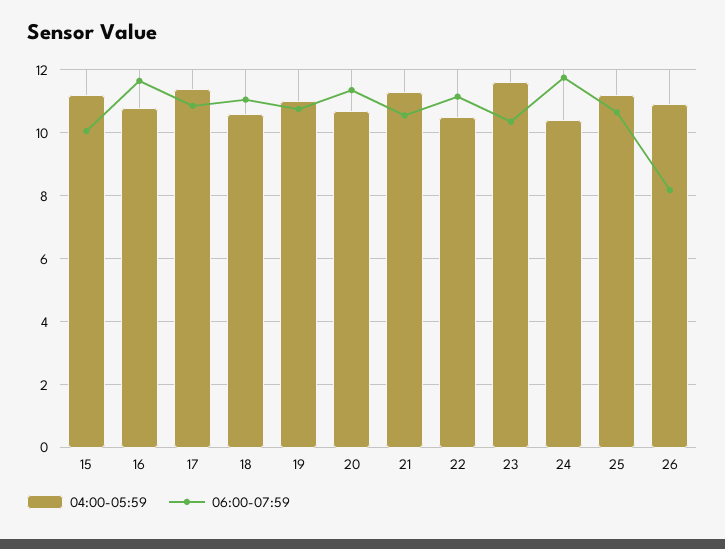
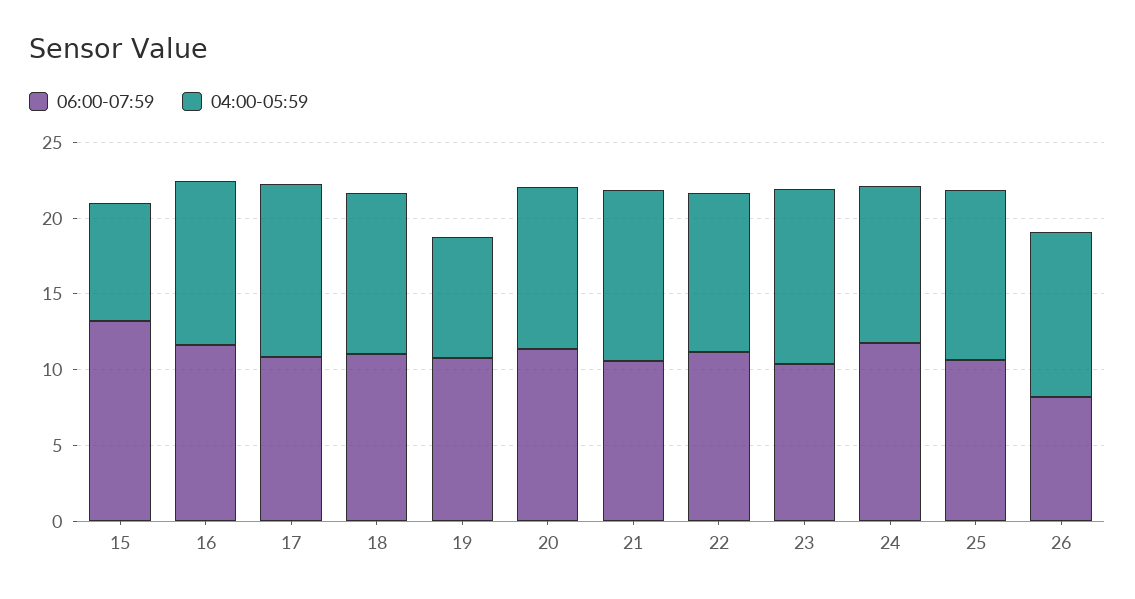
04:00-05:59, 15: 11.2 -> 8
06:00-07:59, 15: 10 -> 13
04:00-05:59, 19: 11 -> 8

